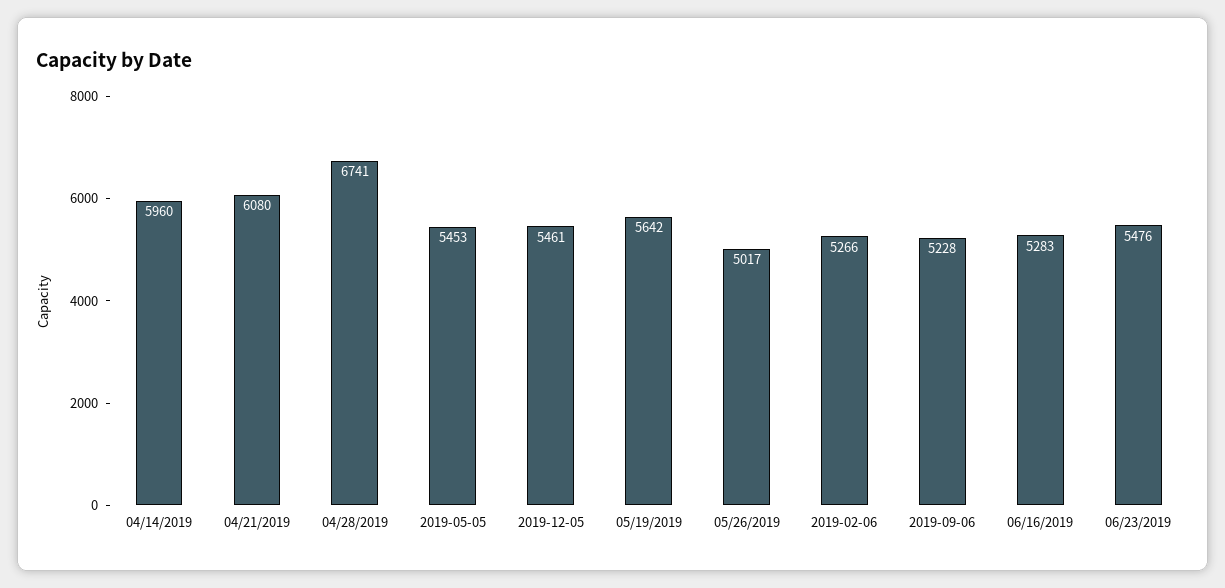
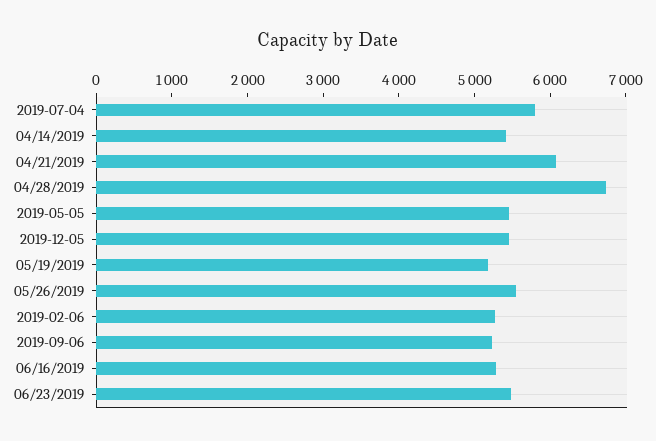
04/14/2019: 5960 -> 5400
05/19/2019: 5642 -> 5200
05/26/2019: 5017 -> 5600
2019-07-04: none -> 5800

